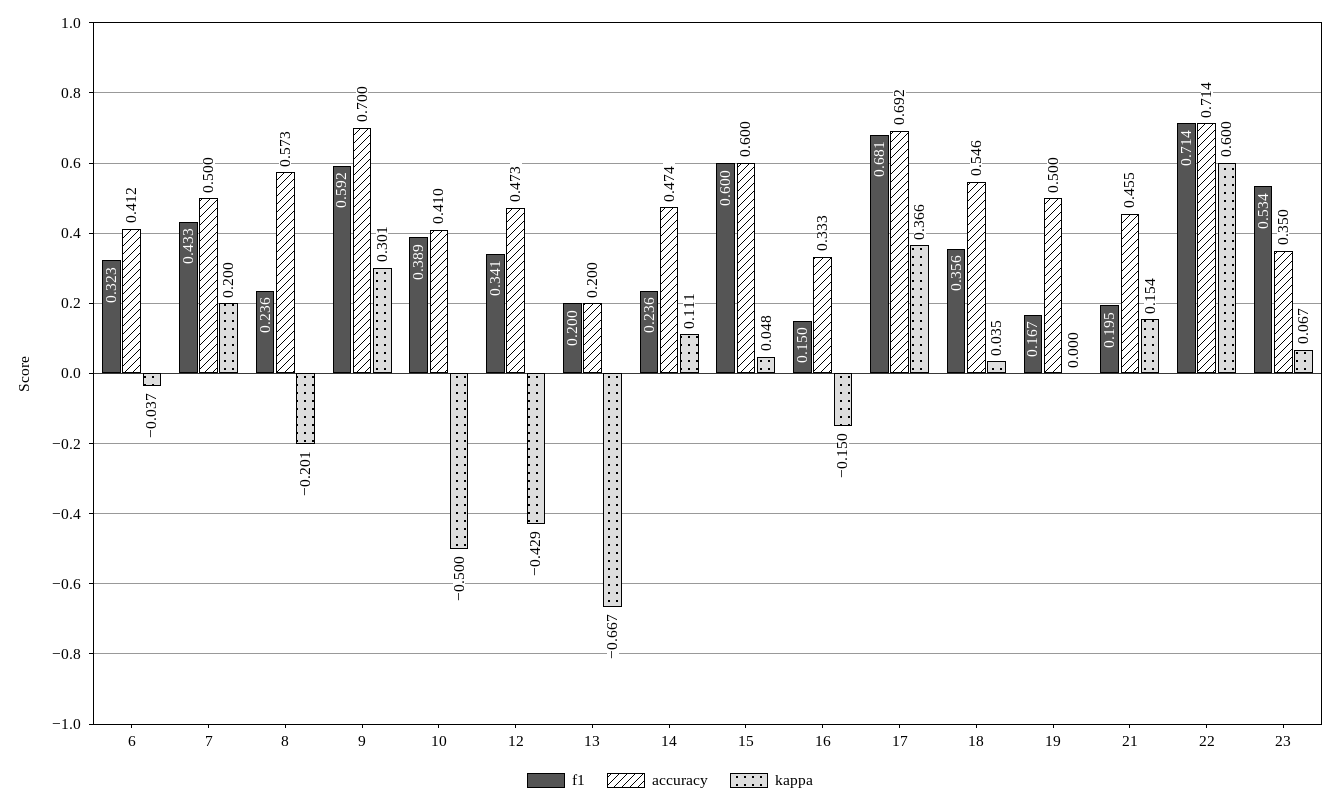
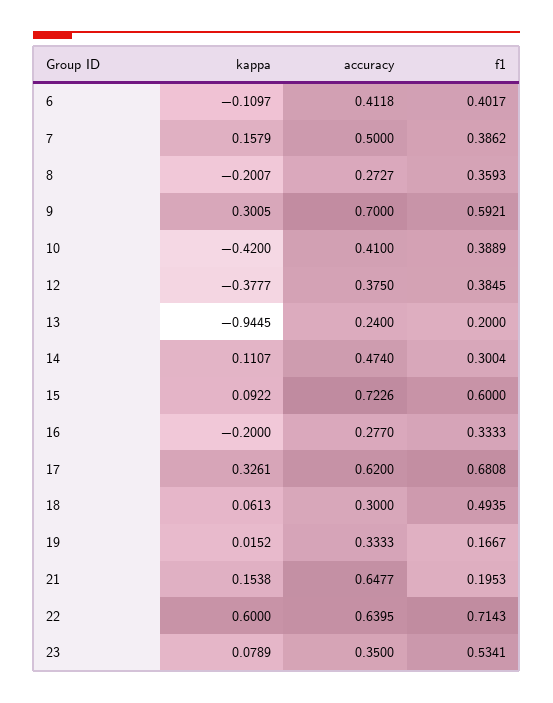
f1, 6: 0.323 -> 0.4017
kappa, 6: -0.037 -> -0.1097
f1, 7: 0.433 -> 0.3862
kappa, 7: 0.2 -> 0.1579
f1, 8: 0.236 -> 0.3593
accuracy, 8: 0.573 -> 0.2727
kappa, 10: -0.5 -> -0.42
f1, 12: 0.341 -> 0.3845
accuracy, 12: 0.473 -> 0.375
kappa, 12: -0.429 -> -0.3777
accuracy, 13: 0.2 -> 0.24
kappa, 13: -0.667 -> -0.9445
f1, 14: 0.236 -> 0.3004
accuracy, 15: 0.6 -> 0.7226
kappa, 15: 0.048 -> 0.0922
f1, 16: 0.15 -> 0.3333
accuracy, 16: 0.333 -> 0.277
kappa, 16: -0.15 -> -0.2
accuracy, 17: 0.692 -> 0.62
kappa, 17: 0.366 -> 0.3261
f1, 18: 0.356 -> 0.4935
accuracy, 18: 0.546 -> 0.3
kappa, 18: 0.035 -> 0.0613
accuracy, 19: 0.5 -> 0.3333
kappa, 19: 0 -> 0.0152
accuracy, 21: 0.455 -> 0.6477
accuracy, 22: 0.714 -> 0.6395
kappa, 23: 0.067 -> 0.0789

